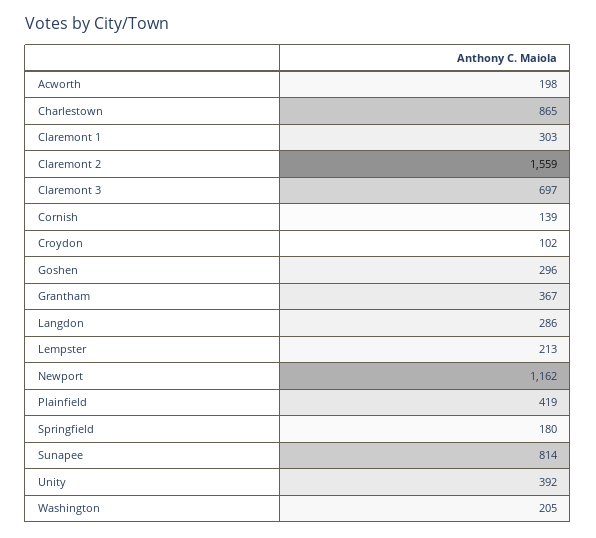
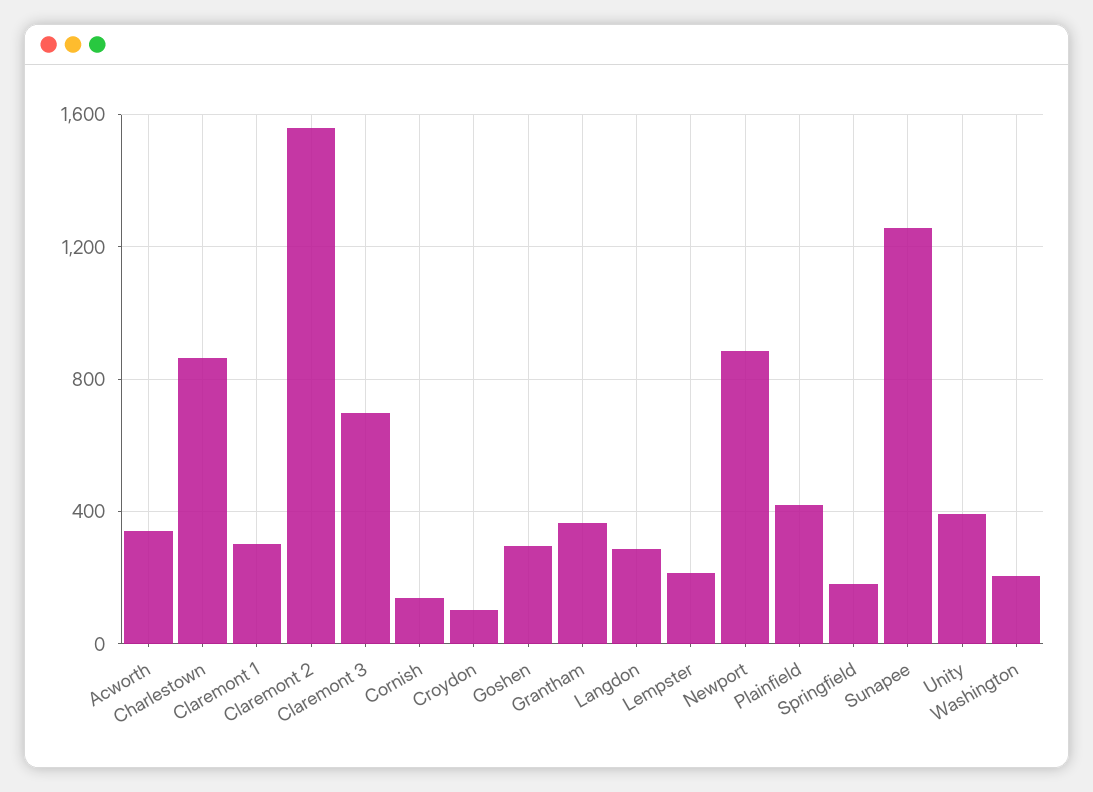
Acworth: 198 -> 350
Newport: 1162 -> 900
Sunapee: 814 -> 1250

